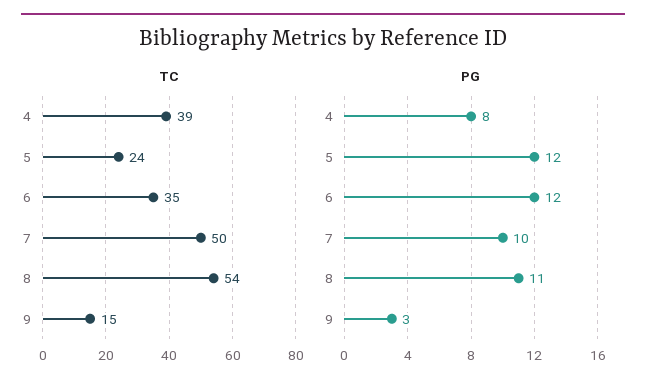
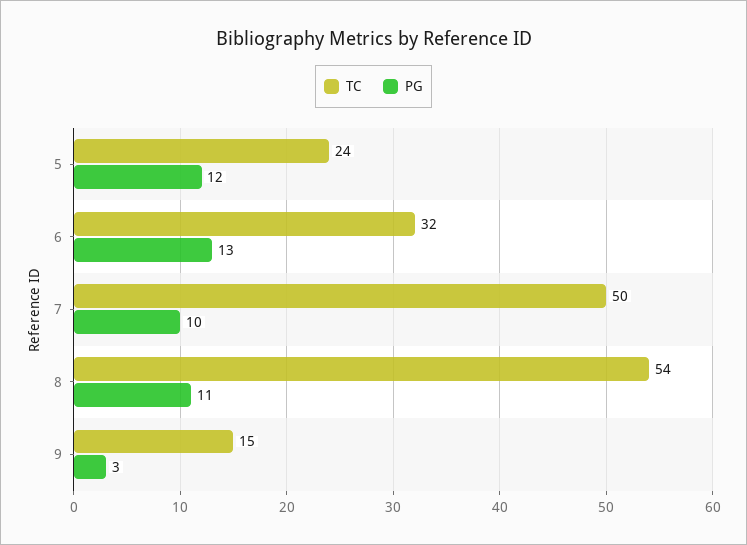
TC, 4: 39 -> none
TC, 6: 35 -> 32
PG, 4: 8 -> none
PG, 6: 12 -> 13

